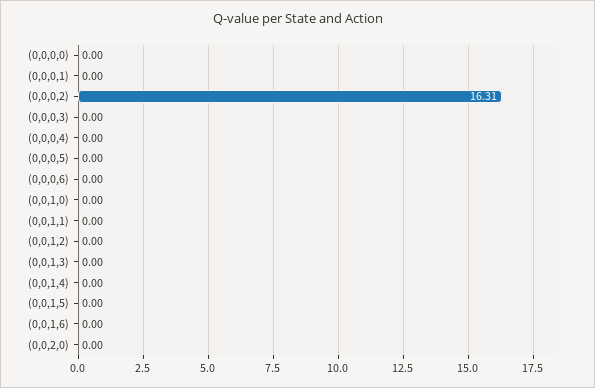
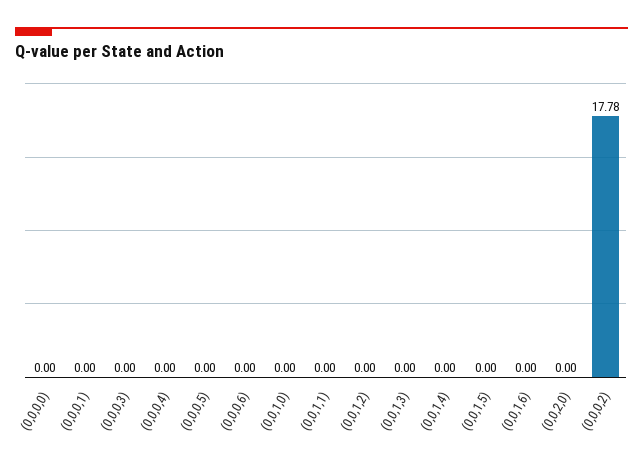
(0,0,0,2): 16.31 -> 17.78

